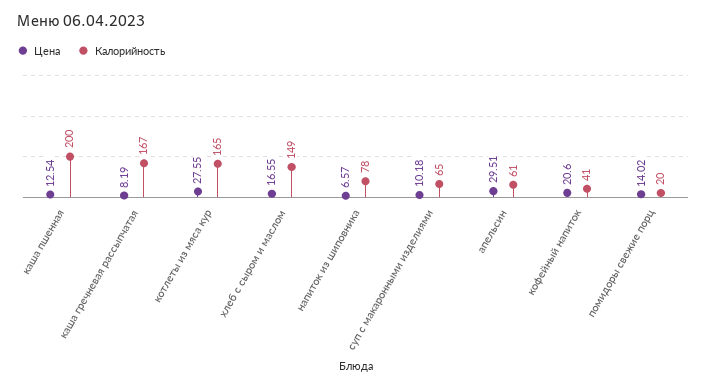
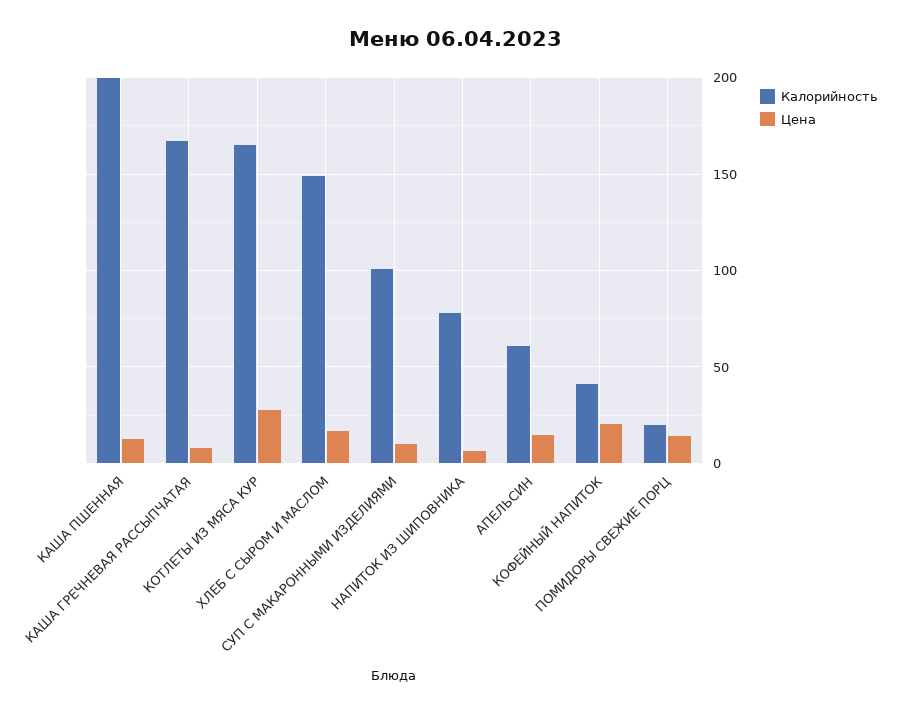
Калорийность, суп с макаронными изделиями: 65 -> 100
Цена, апельсин: 29.51 -> 15

